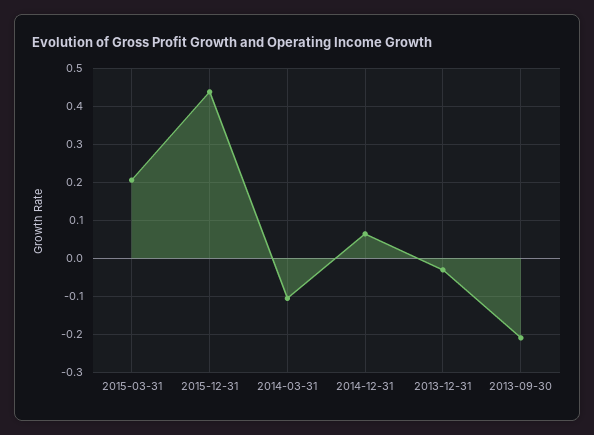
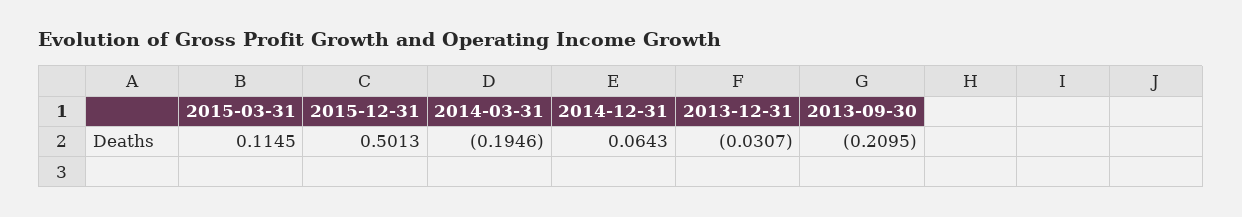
2015-03-31: 0.2 -> 0.1145
2015-12-31: 0.44 -> 0.5013
2014-03-31: -0.1 -> -0.1946

